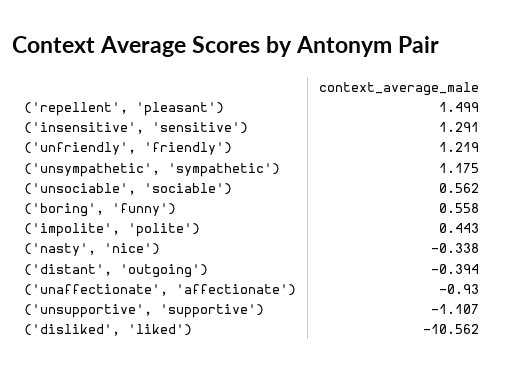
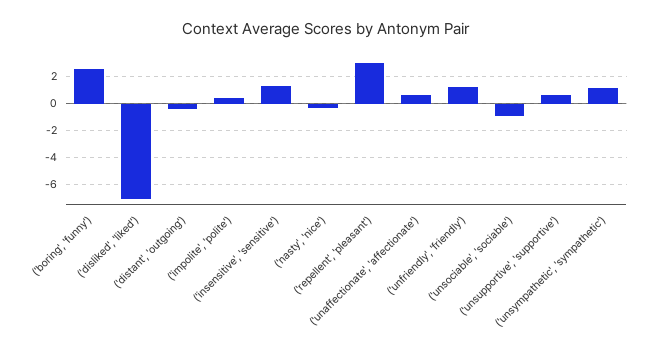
('repellent', 'pleasant'): 1.499 -> 3
('unsociable', 'sociable'): 0.562 -> -1
('boring', 'funny'): 0.558 -> 2.5
('unaffectionate', 'affectionate'): -0.93 -> 0.5
('unsupportive', 'supportive'): -1.107 -> 0.5
('disliked', 'liked'): -10.562 -> -7

